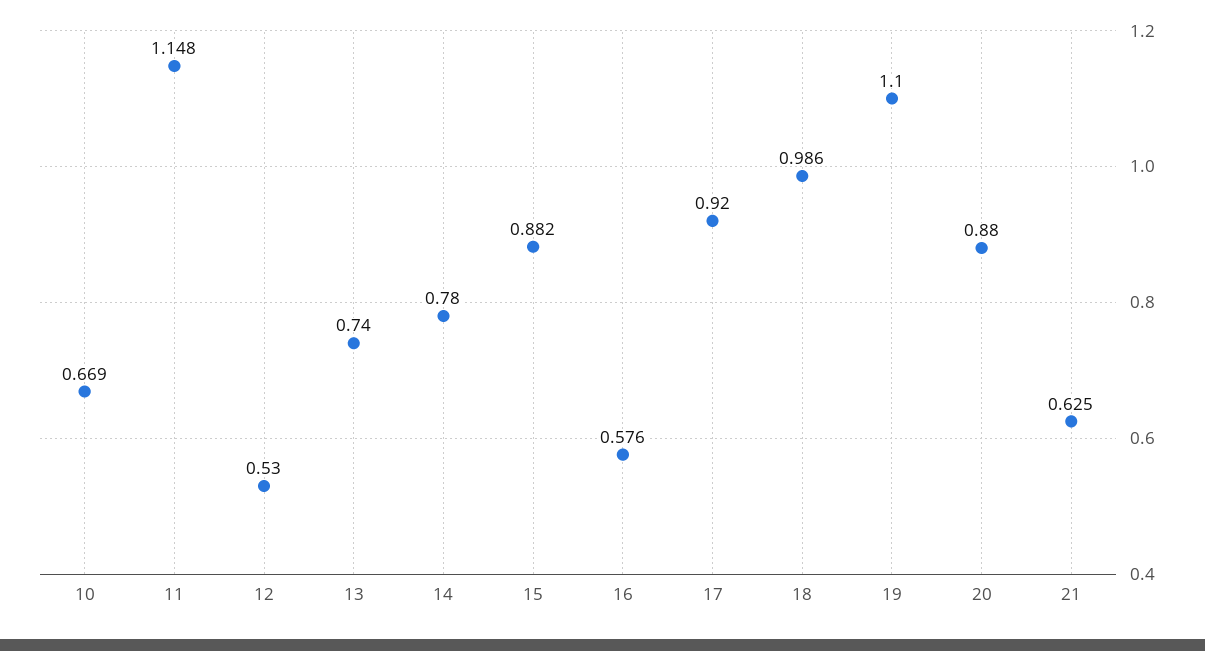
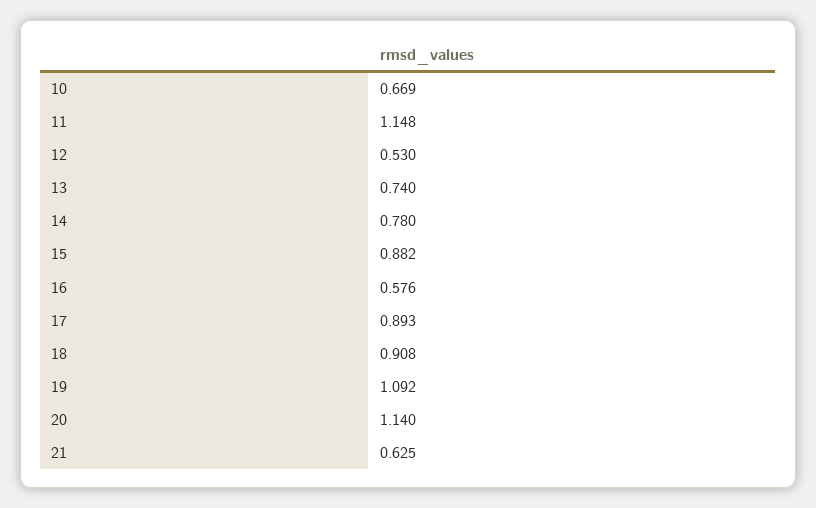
17: 0.92 -> 0.893
18: 0.986 -> 0.908
19: 1.1 -> 1.092
20: 0.88 -> 1.14

